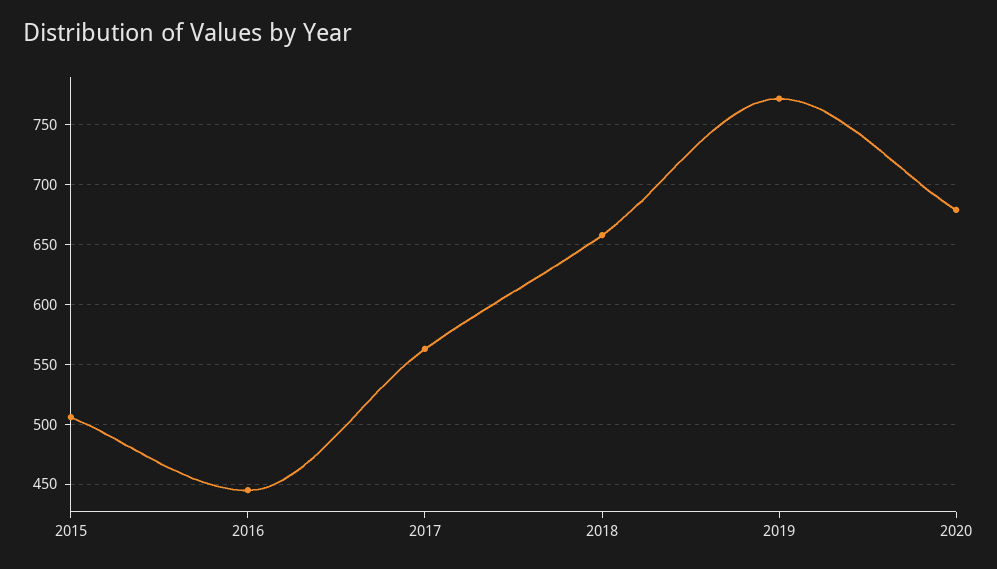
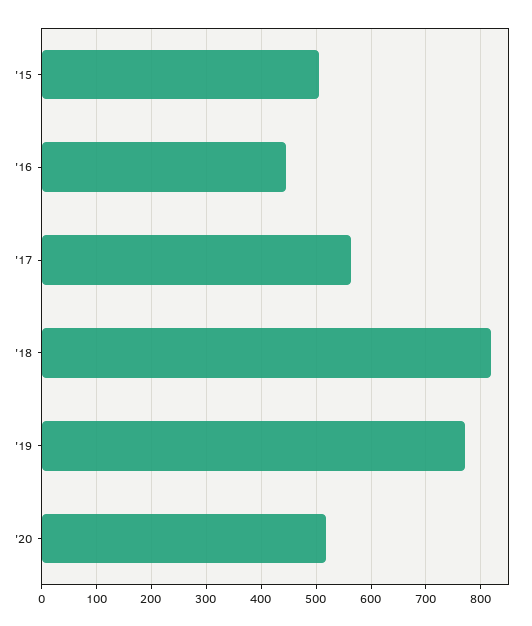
2018: 660 -> 820
2020: 680 -> 520

